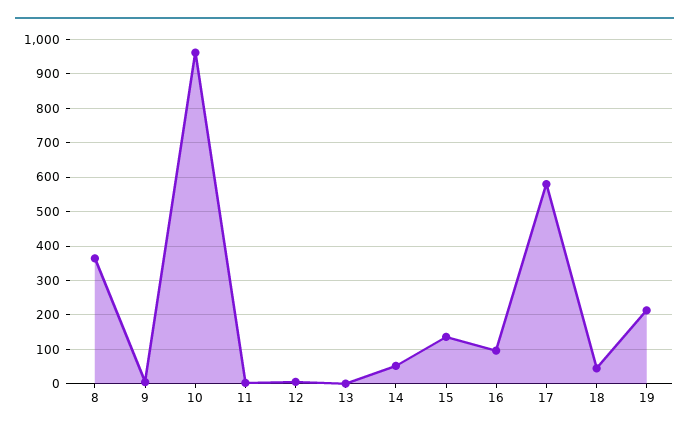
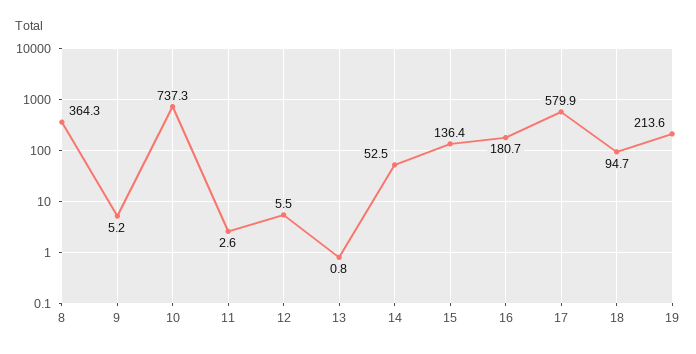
10: 960 -> 737.3
16: 100 -> 180.7
18: 40 -> 94.7

